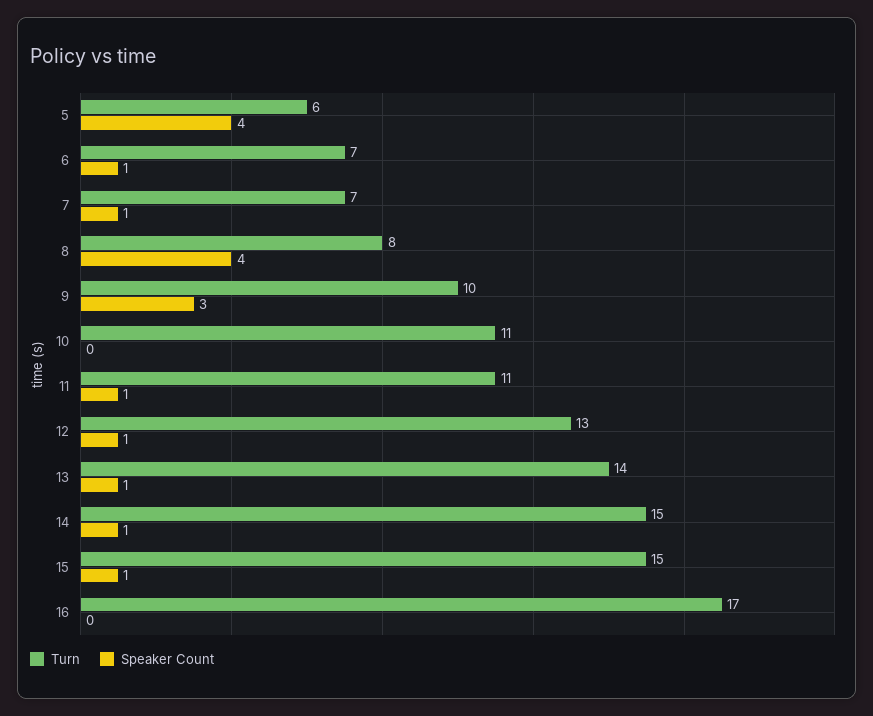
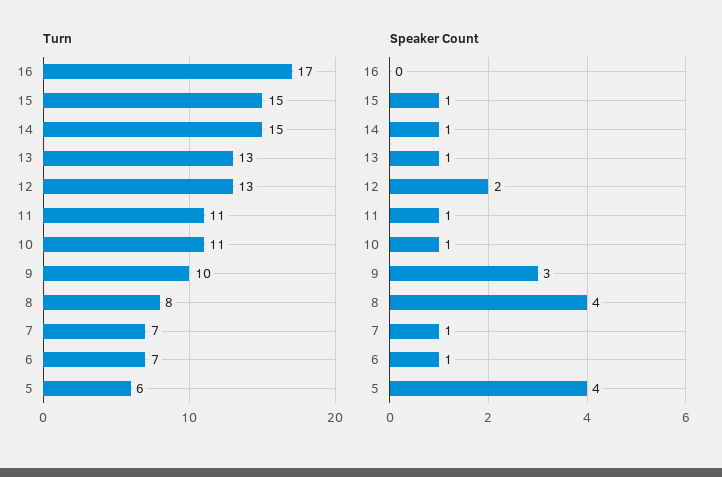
Speaker Count, 10: 0 -> 1
Speaker Count, 12: 1 -> 2
Turn, 13: 14 -> 13

